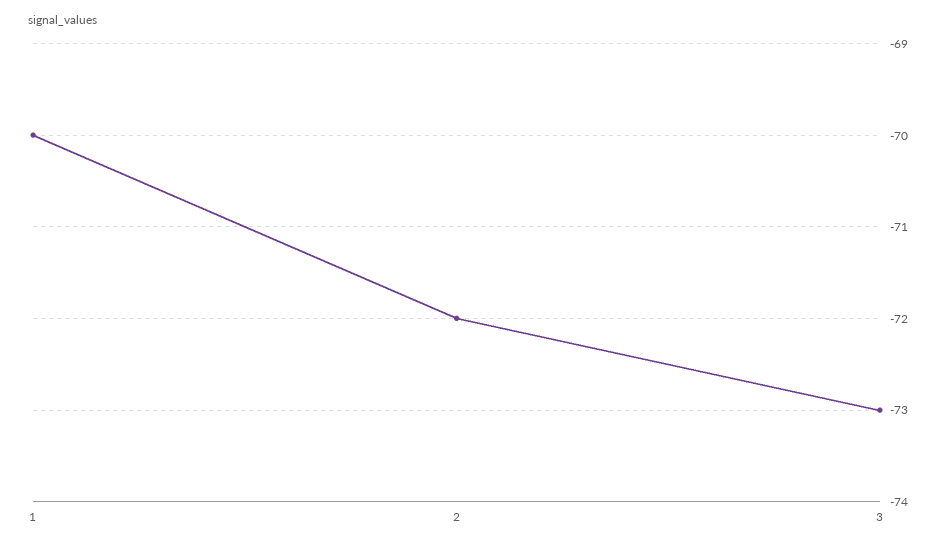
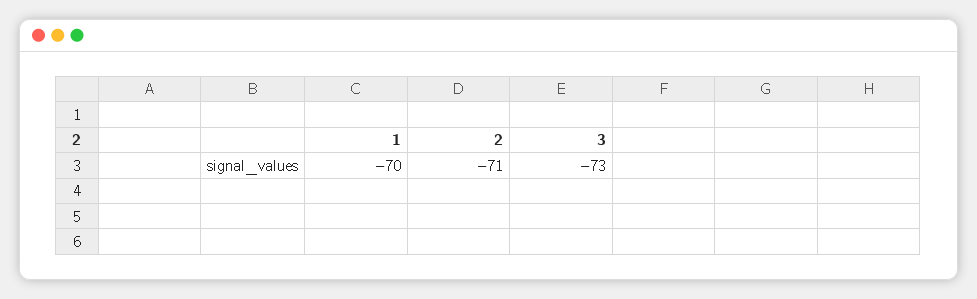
2: -72 -> -71

